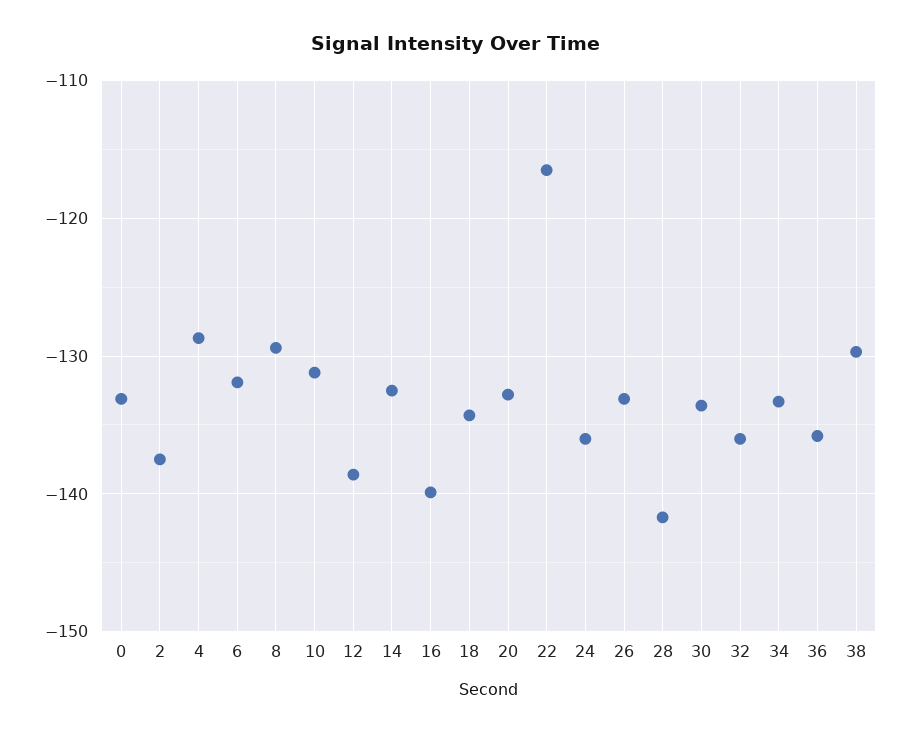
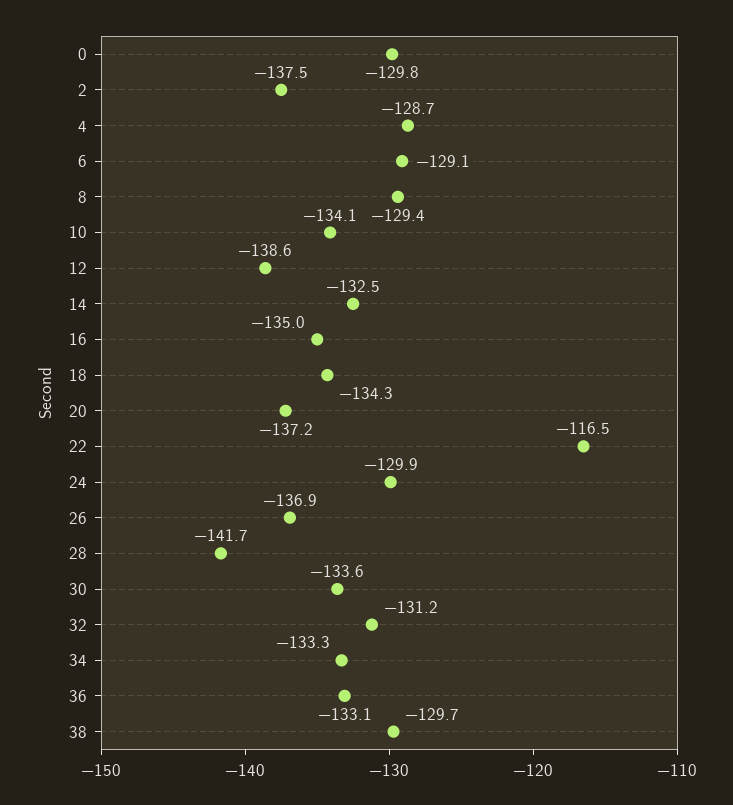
0: -133 -> -129.8
6: -132 -> -129.1
10: -131 -> -134.1
16: -140 -> -135
20: -133 -> -137.2
24: -136 -> -129.9
26: -133 -> -136.9
32: -136 -> -131.2
36: -136 -> -133.1

